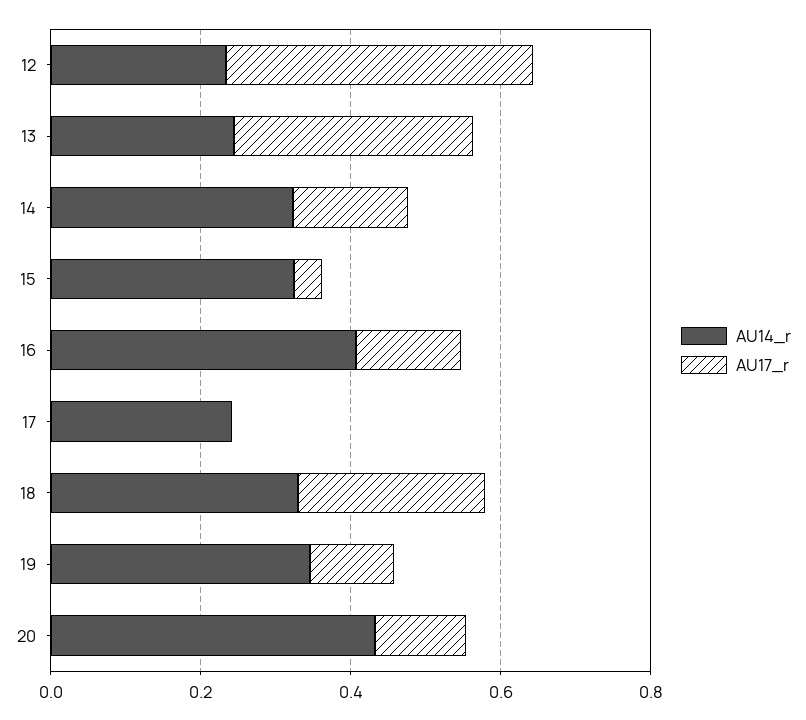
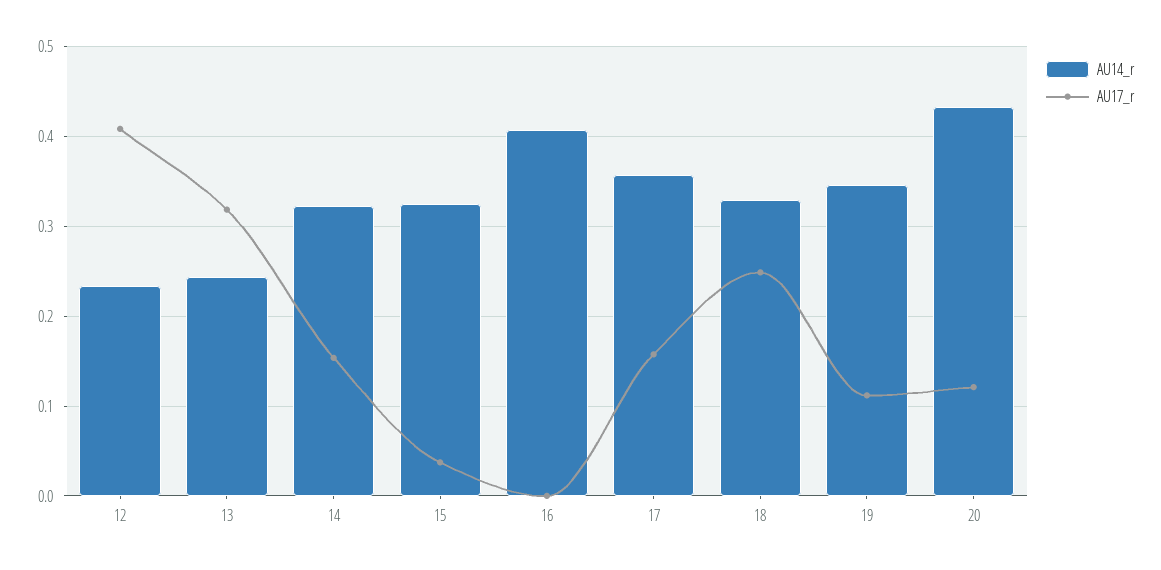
AU17_r, 16: 0.15 -> 0
AU14_r, 17: 0.25 -> 0.36
AU17_r, 17: 0 -> 0.16

